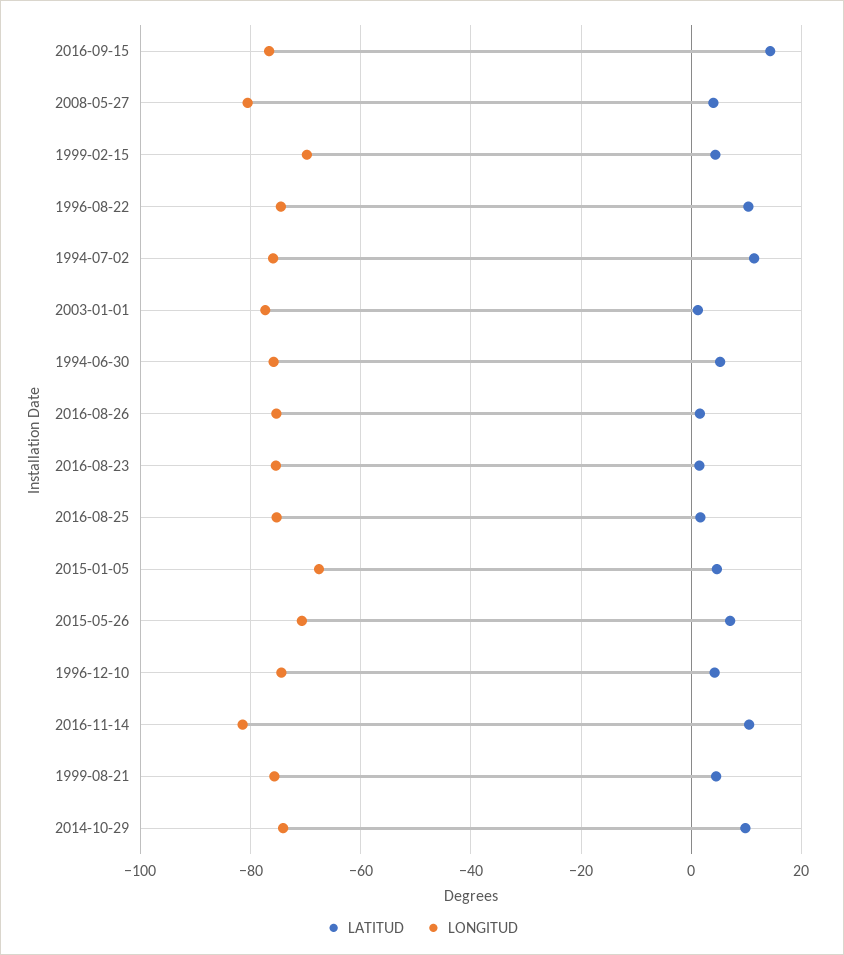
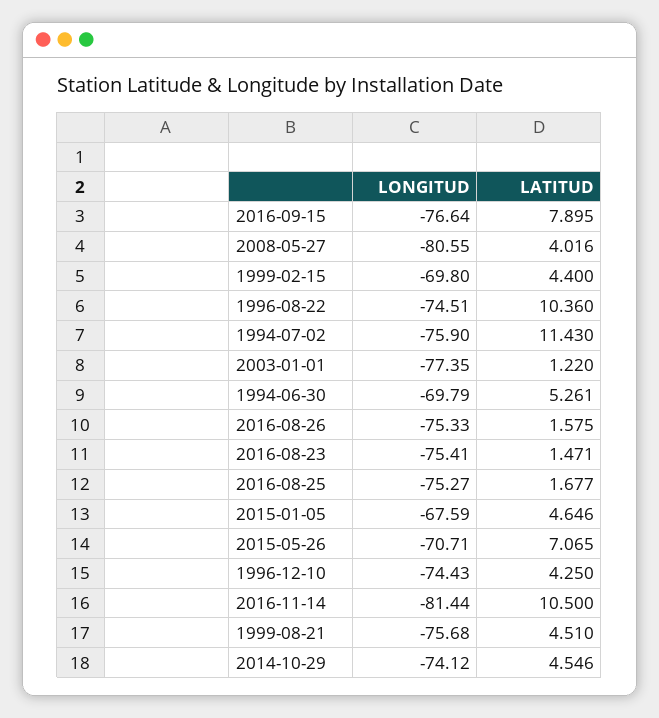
LATITUD, 2016-09-15: 14 -> 7.895
LONGITUD, 1994-06-30: -76 -> -69.79
LATITUD, 2014-10-29: 10 -> 4.546

